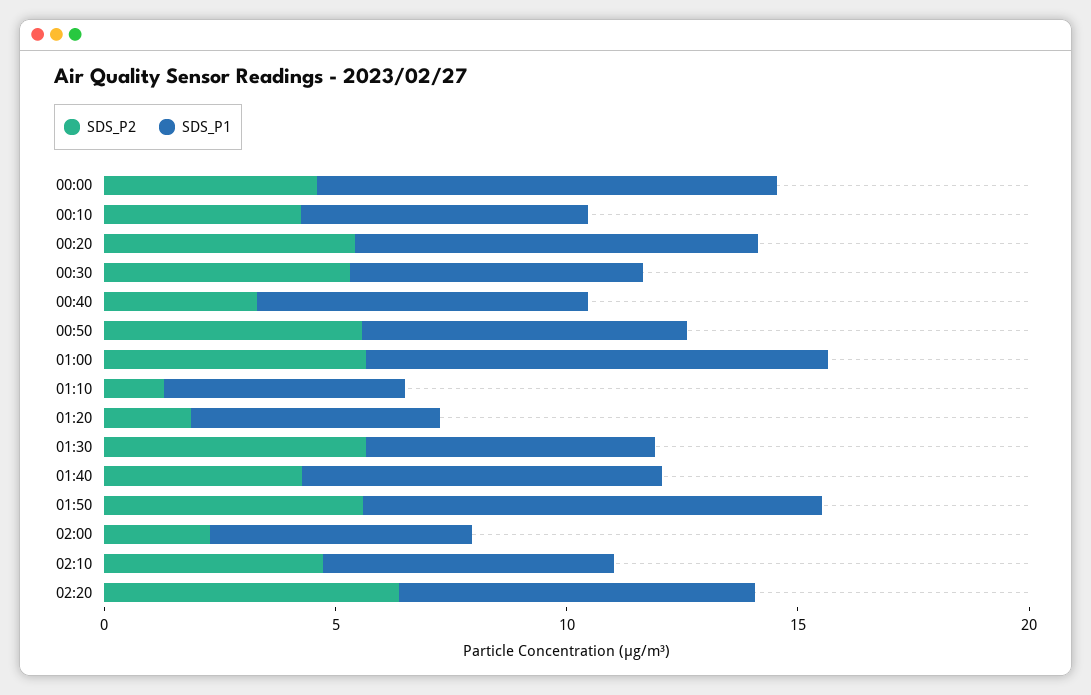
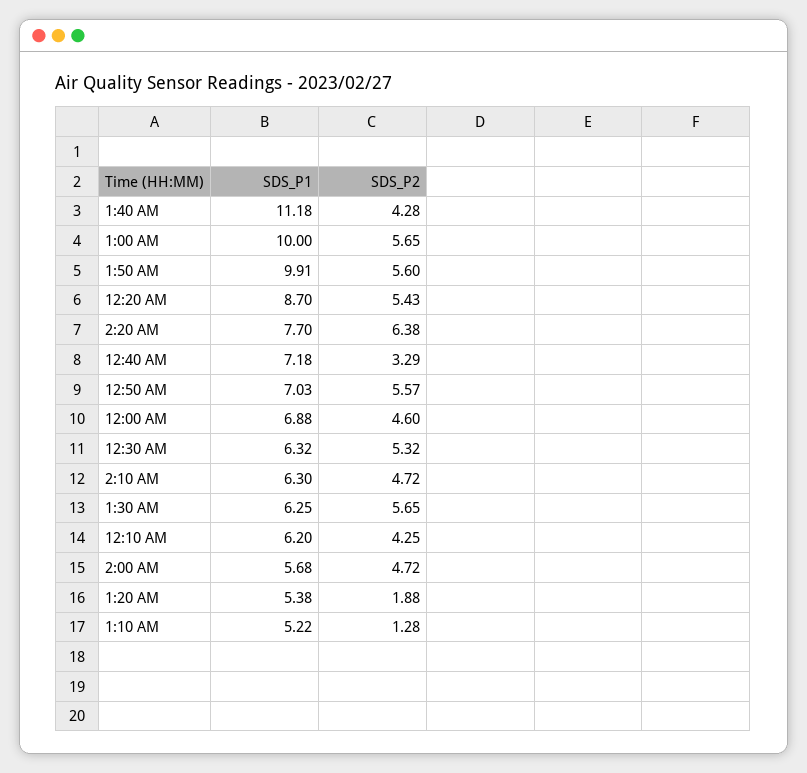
SDS_P1, 00:00: 10 -> 6.88
SDS_P1, 01:40: 8 -> 11.18
SDS_P2, 02:00: 2 -> 4.72

